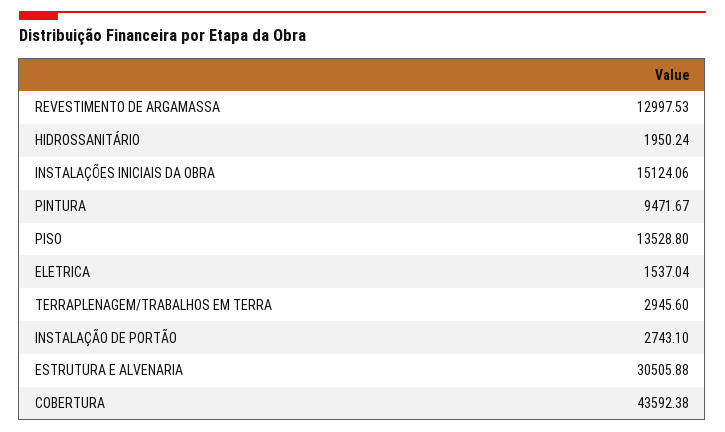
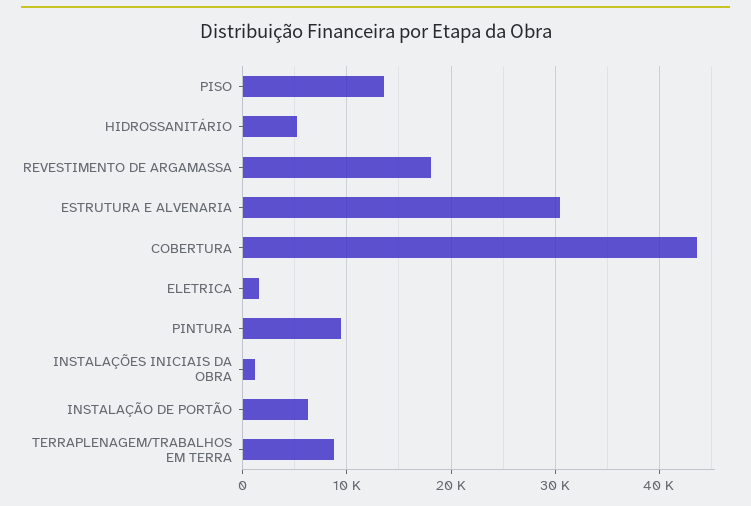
REVESTIMENTO DE ARGAMASSA: 12997.53 -> 18000
HIDROSSANITÁRIO: 1950.24 -> 5000
INSTALAÇÕES INICIAIS DA OBRA: 15124.06 -> 1000
TERRAPLENAGEM/TRABALHOS EM TERRA: 2945.6 -> 9000
INSTALAÇÃO DE PORTÃO: 2743.1 -> 6000

